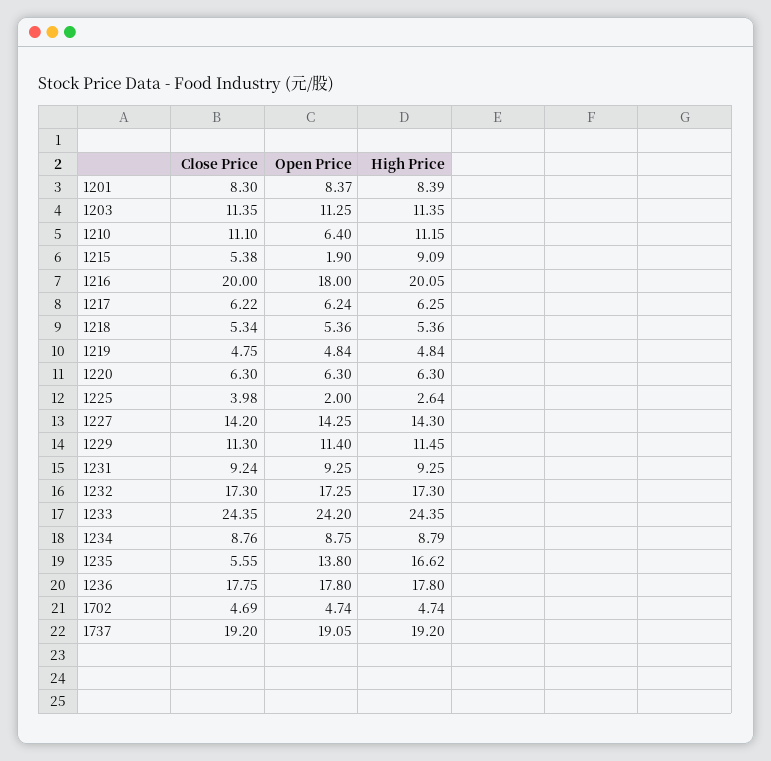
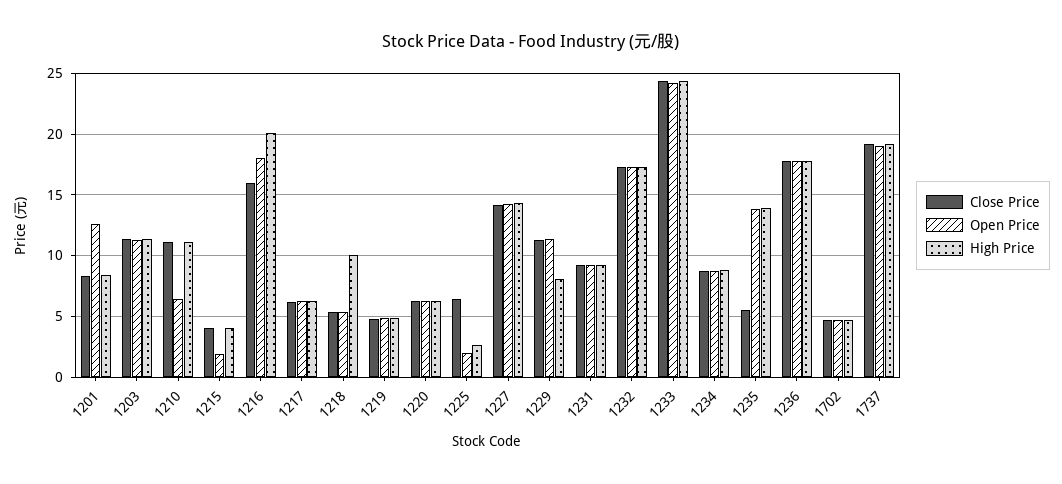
Open Price, 1201: 8.37 -> 12.5
Close Price, 1215: 5.38 -> 4
High Price, 1215: 9.09 -> 4
Close Price, 1216: 20 -> 16
High Price, 1218: 5.36 -> 10
Close Price, 1225: 3.98 -> 6.5
High Price, 1229: 11.45 -> 8
High Price, 1235: 16.62 -> 14

